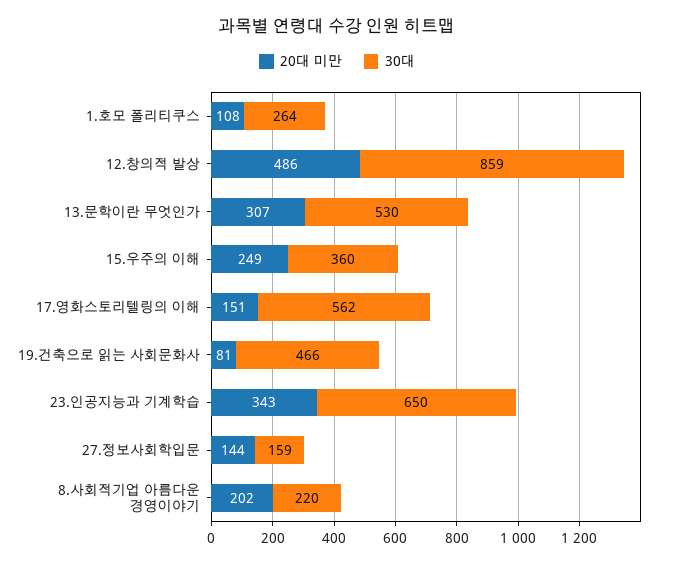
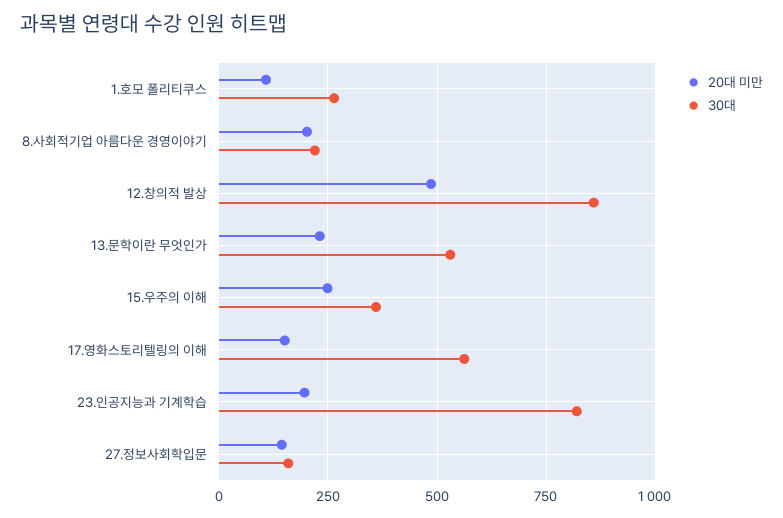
20대 미만, 13.문학이란 무엇인가: 307 -> 225
20대 미만, 19.건축으로 읽는 사회문화사: 81 -> none
30대, 19.건축으로 읽는 사회문화사: 466 -> none
20대 미만, 23.인공지능과 기계학습: 343 -> 200
30대, 23.인공지능과 기계학습: 650 -> 825

